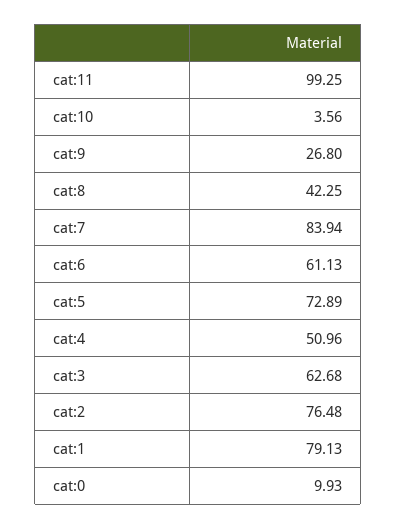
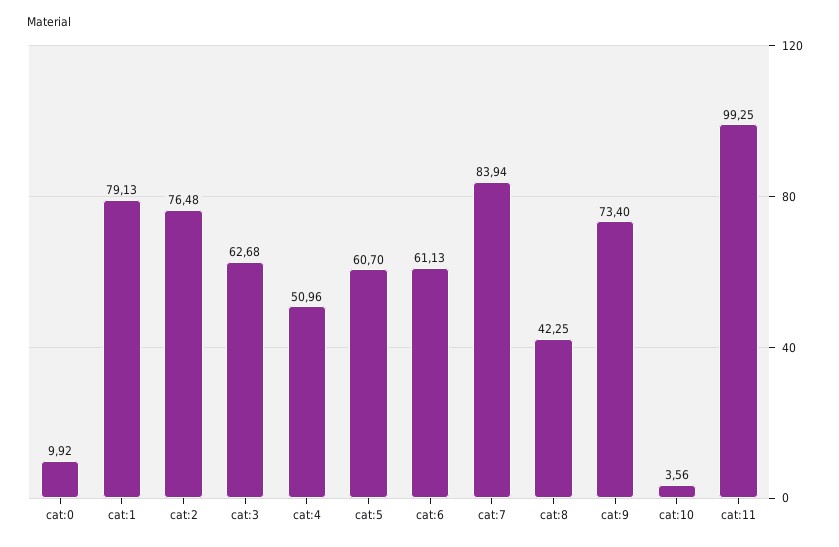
cat:9: 26.8 -> 73.4
cat:5: 72.89 -> 60.7
cat:0: 9.93 -> 9.92

